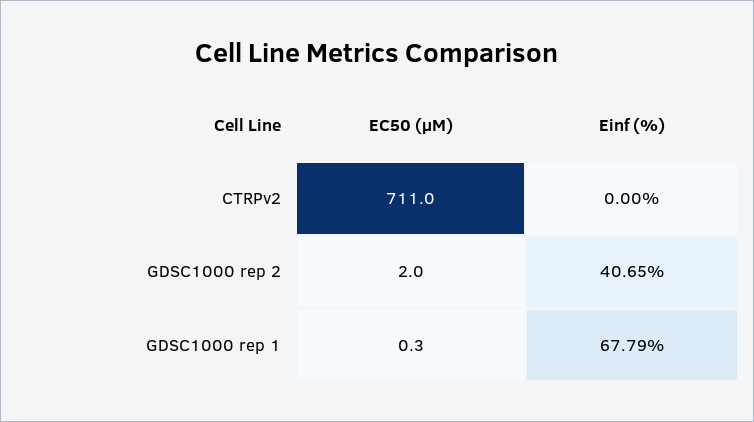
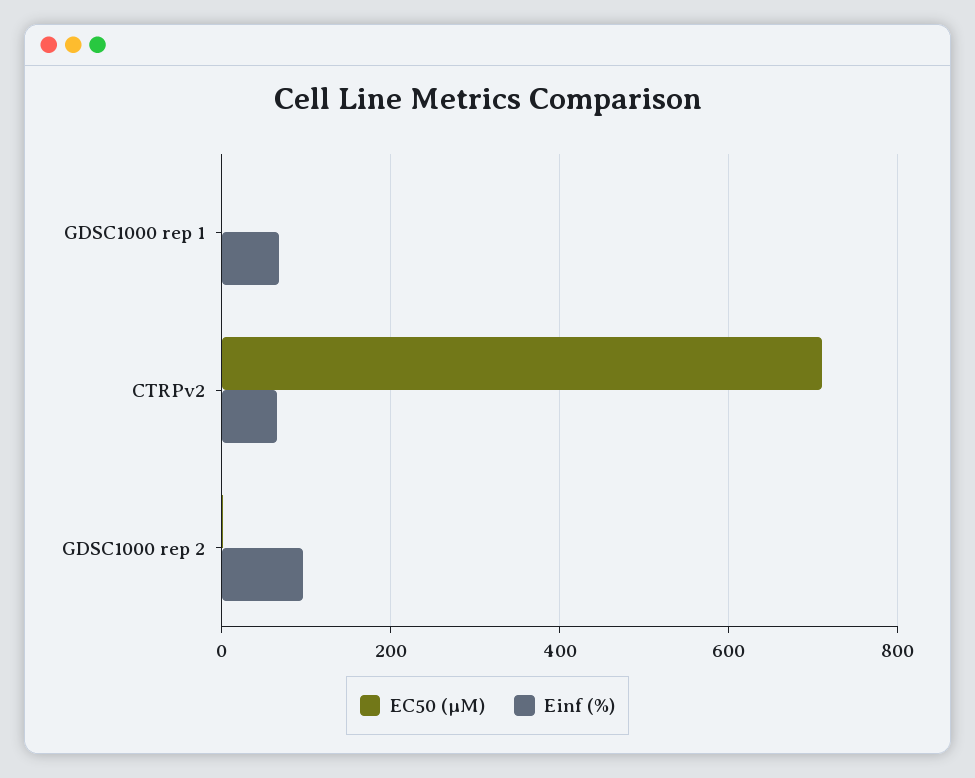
Einf (%), CTRPv2: 0 -> 60
Einf (%), GDSC1000 rep 2: 40.65 -> 100

